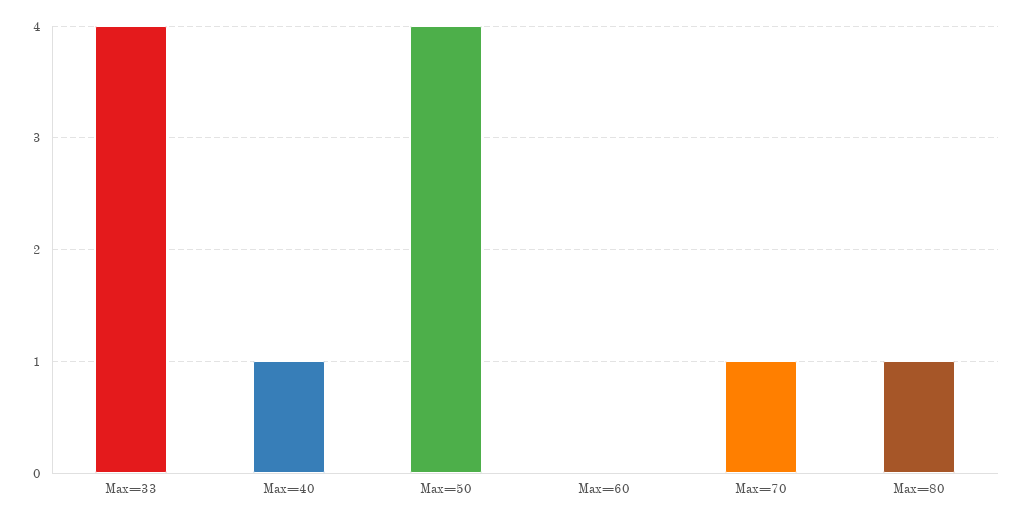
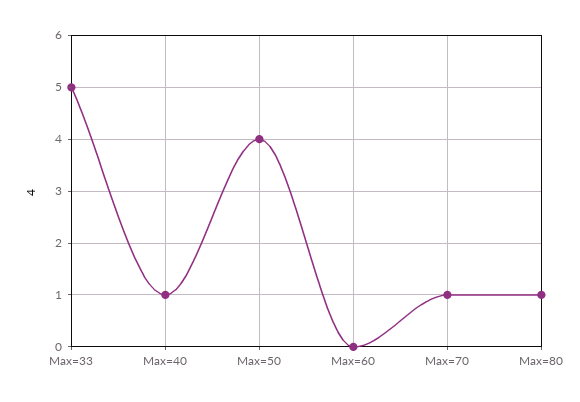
Max=33: 4 -> 5

